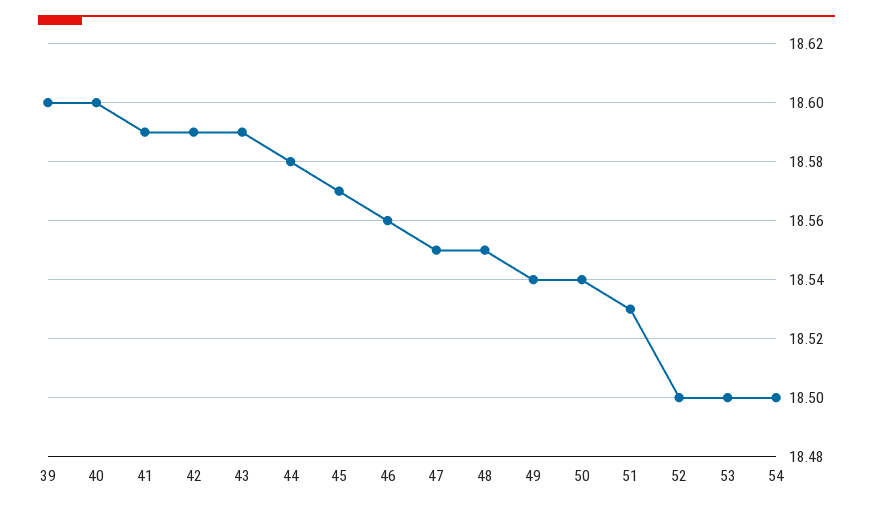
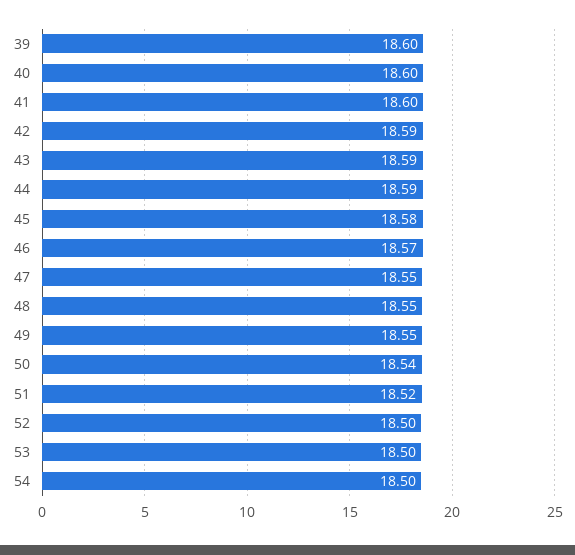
41: 18.59 -> 18.6
44: 18.58 -> 18.59
45: 18.57 -> 18.58
46: 18.56 -> 18.57
49: 18.54 -> 18.55
51: 18.53 -> 18.52

